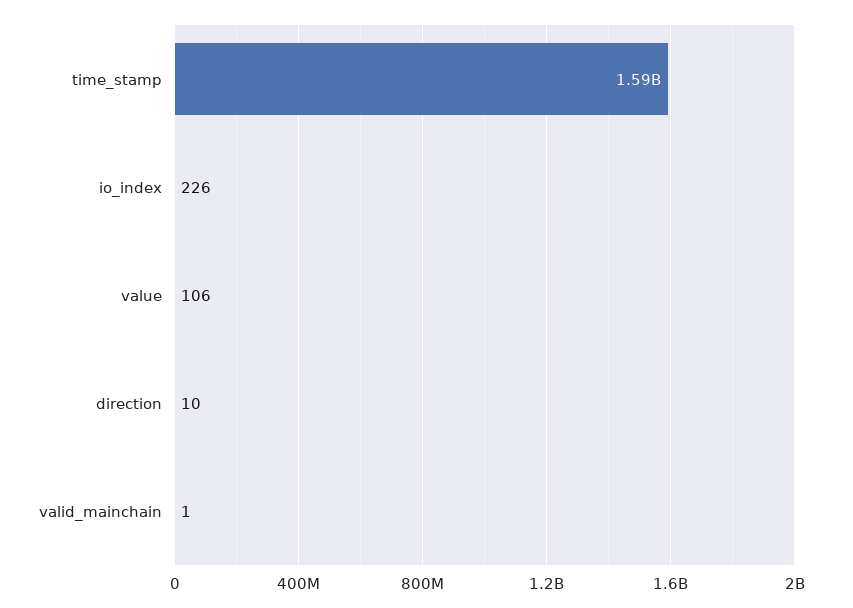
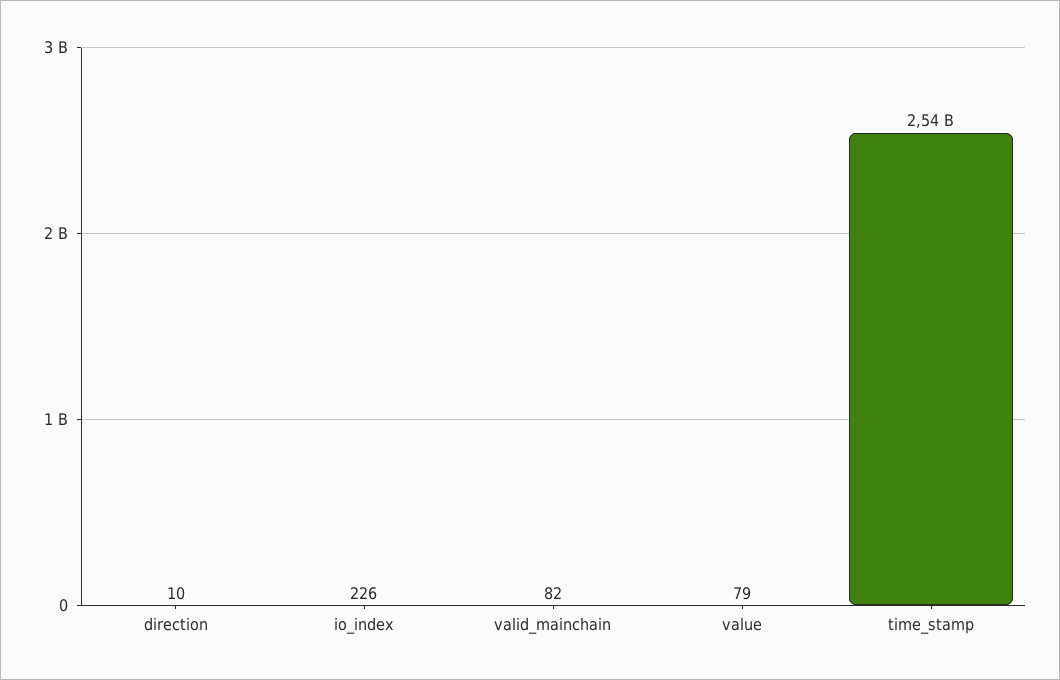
time_stamp: 1590000000 -> 2540000000
value: 106 -> 79
valid_mainchain: 1 -> 82

